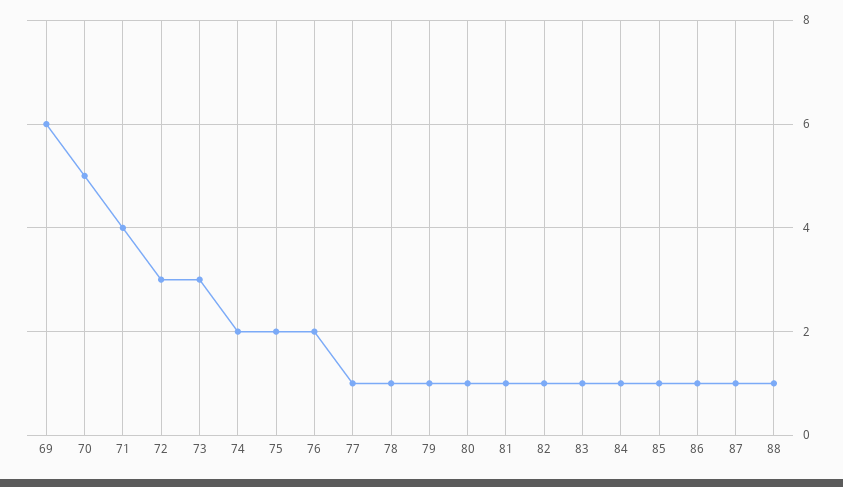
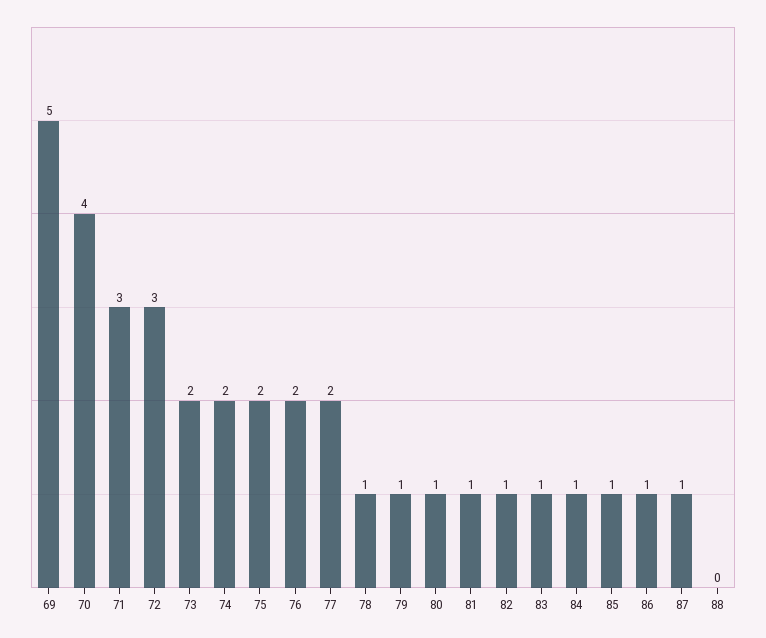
69: 6 -> 5
70: 5 -> 4
71: 4 -> 3
73: 3 -> 2
77: 1 -> 2
88: 1 -> 0

